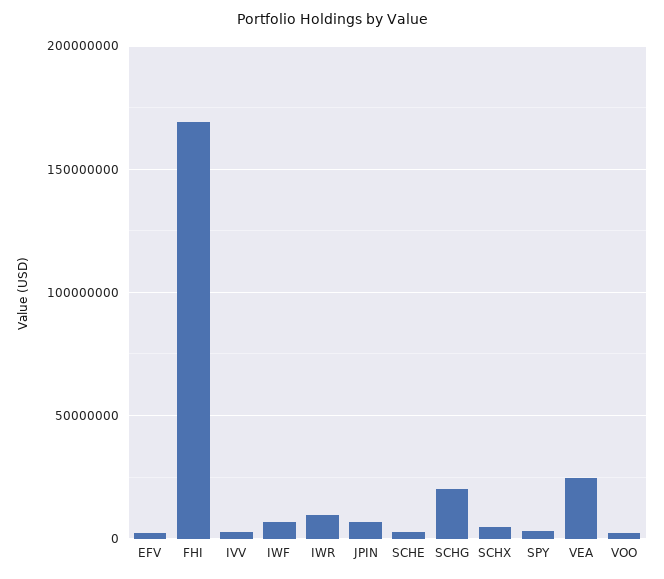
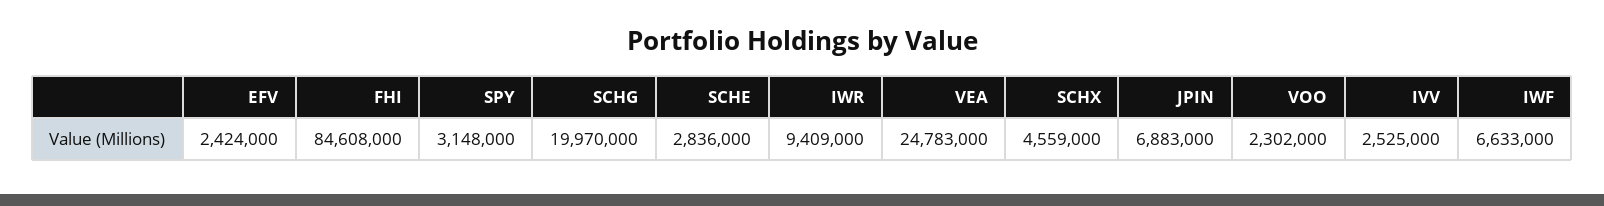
FHI: 170000000 -> 84608000

